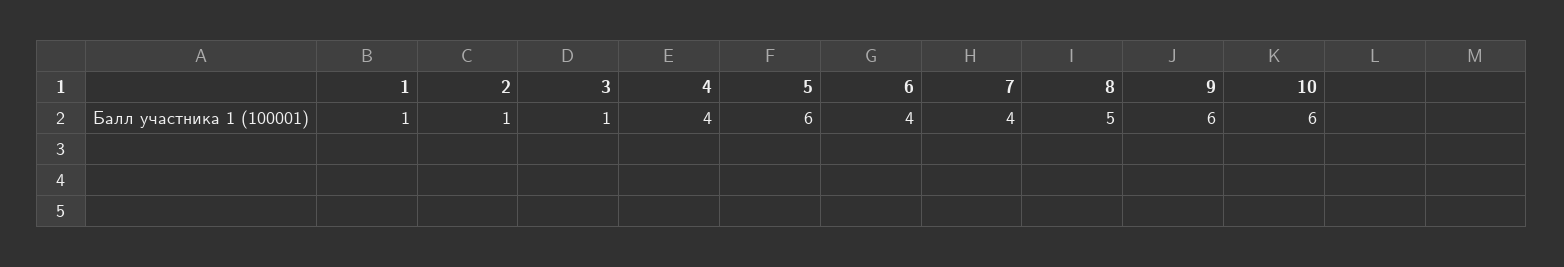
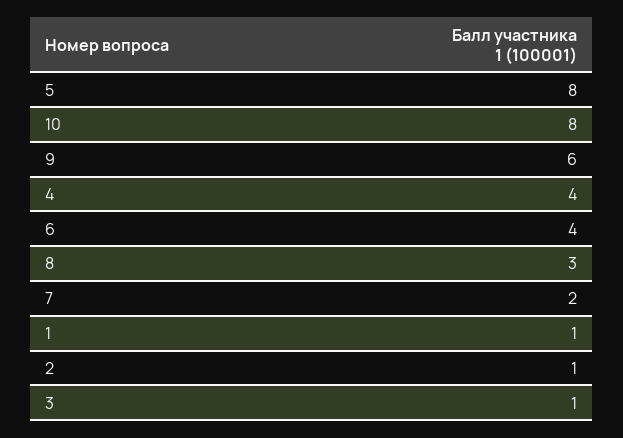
5: 6 -> 8
7: 4 -> 2
8: 5 -> 3
10: 6 -> 8

